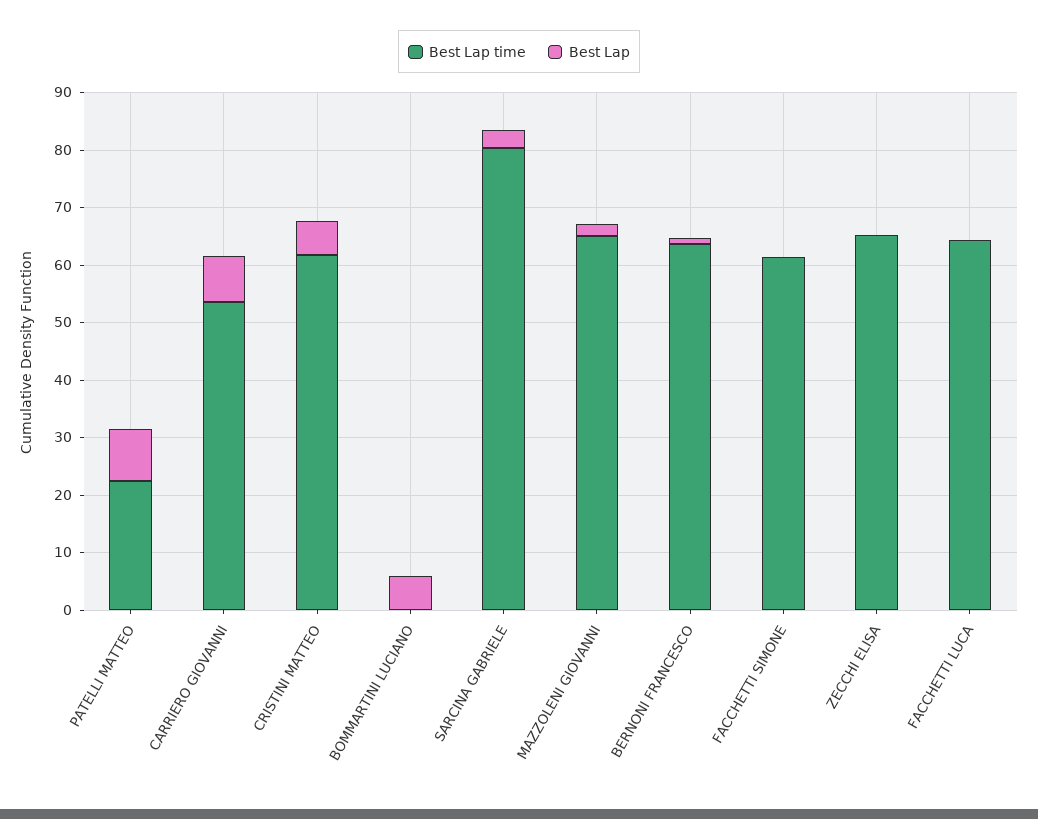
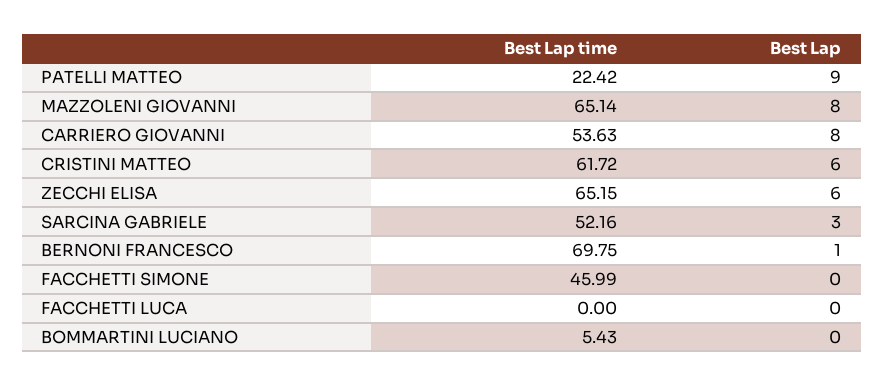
Best Lap time, BOMMARTINI LUCIANO: 0 -> 5.43
Best Lap, BOMMARTINI LUCIANO: 6 -> 0
Best Lap time, SARCINA GABRIELE: 80 -> 52.16
Best Lap, MAZZOLENI GIOVANNI: 2 -> 8
Best Lap time, BERNONI FRANCESCO: 64 -> 69.75
Best Lap time, FACCHETTI SIMONE: 62 -> 45.99
Best Lap, ZECCHI ELISA: 0 -> 6
Best Lap time, FACCHETTI LUCA: 64 -> 0

